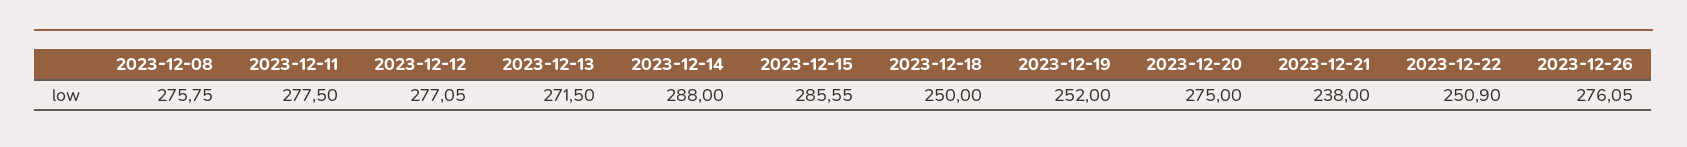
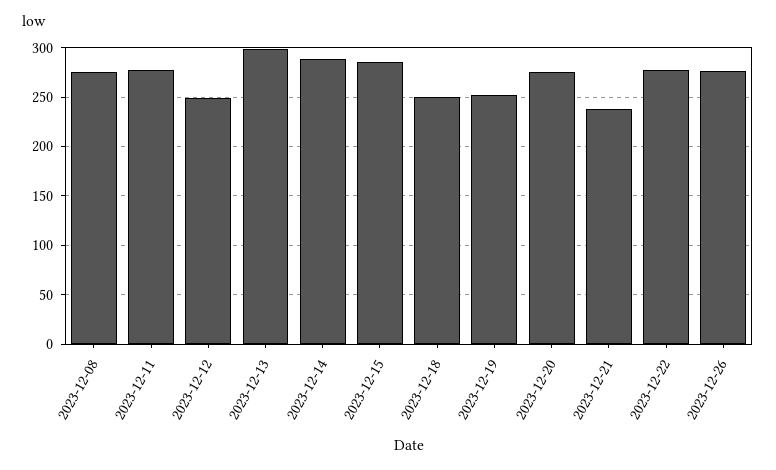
2023-12-12: 277.05 -> 250
2023-12-13: 271.5 -> 300
2023-12-22: 250.9 -> 280

